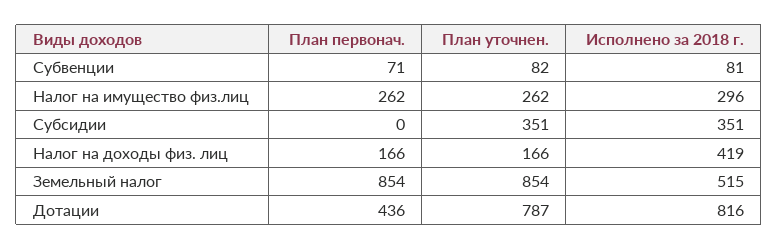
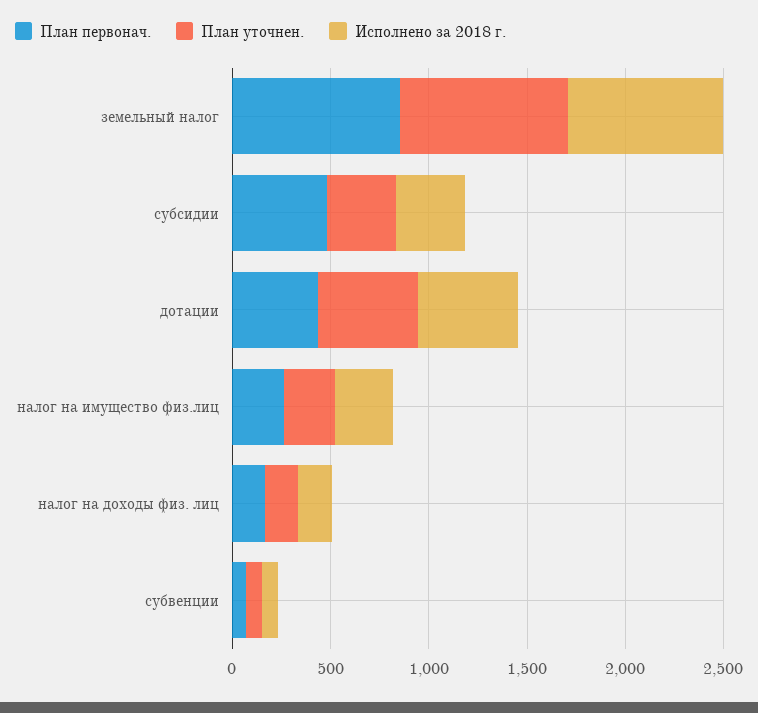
План первонач., Субсидии: 0 -> 500
Исполнено за 2018 г., Налог на доходы физ. лиц: 419 -> 200
Исполнено за 2018 г., Земельный налог: 515 -> 800
План уточнен., Дотации: 787 -> 500
Исполнено за 2018 г., Дотации: 816 -> 500

